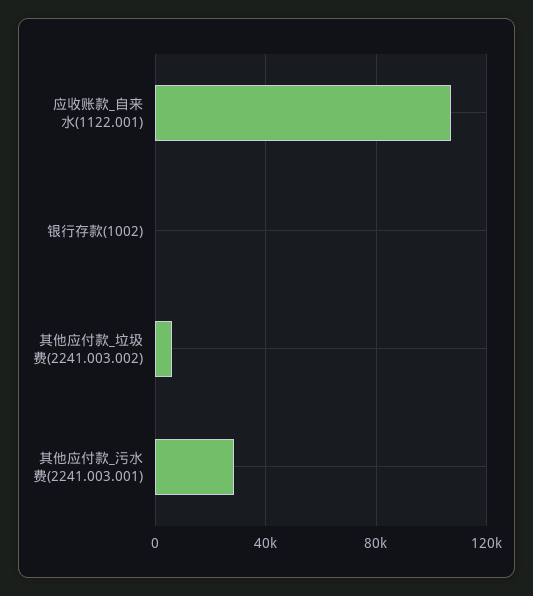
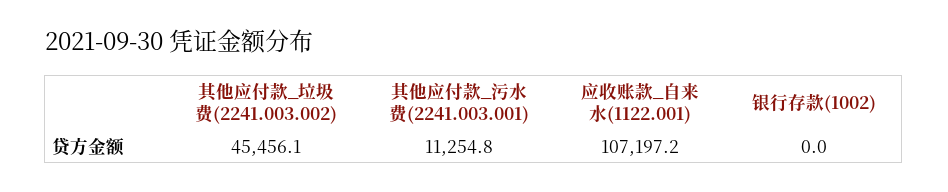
其他应付款_垃圾费(2241.003.002): 5000 -> 45456.1
其他应付款_污水费(2241.003.001): 30000 -> 11254.8

